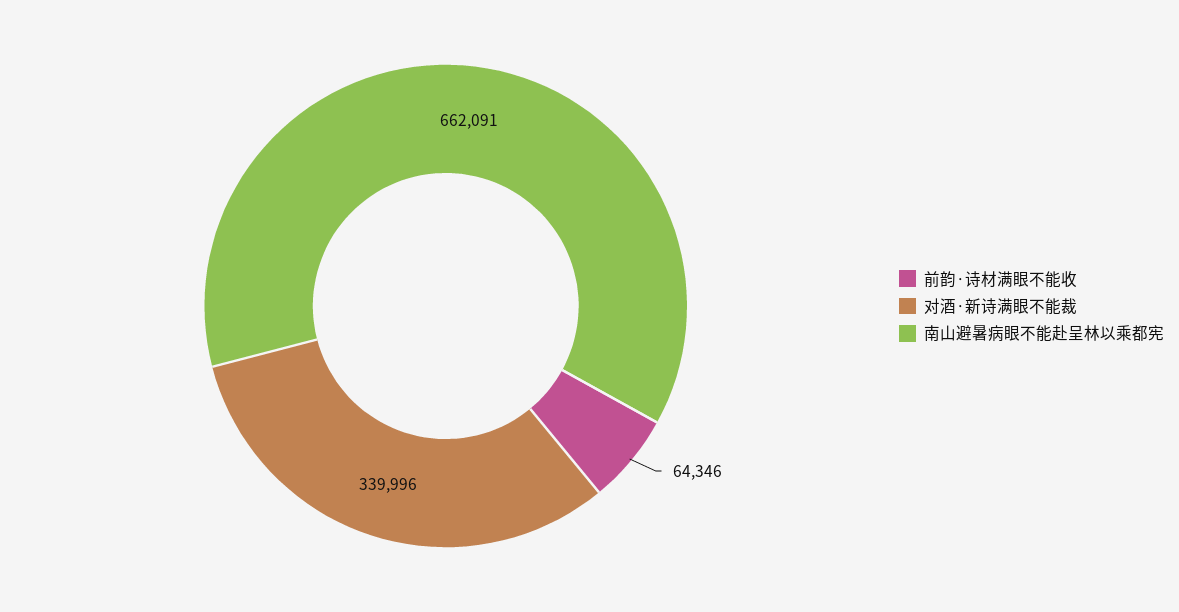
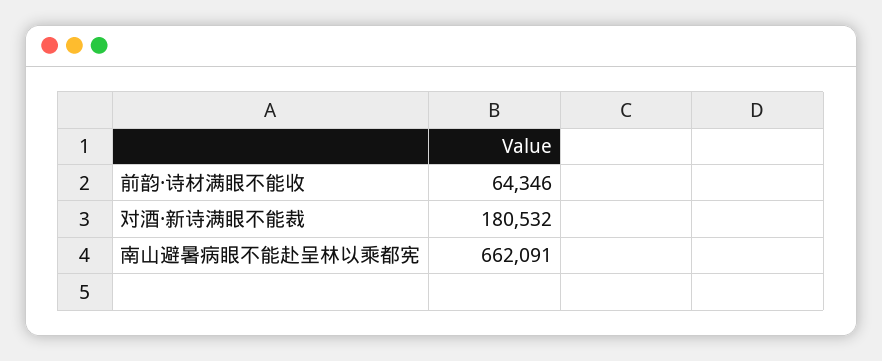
对酒·新诗满眼不能裁: 339996 -> 180532

